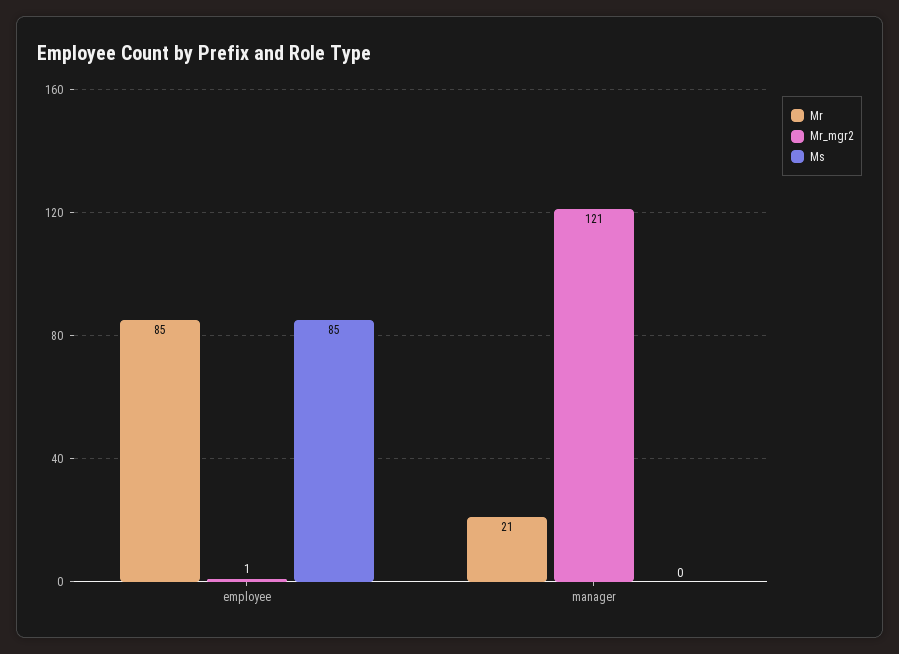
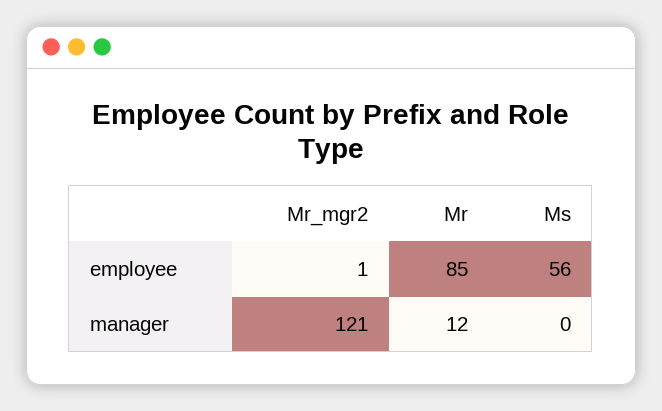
Ms, employee: 85 -> 56
Mr, manager: 21 -> 12

